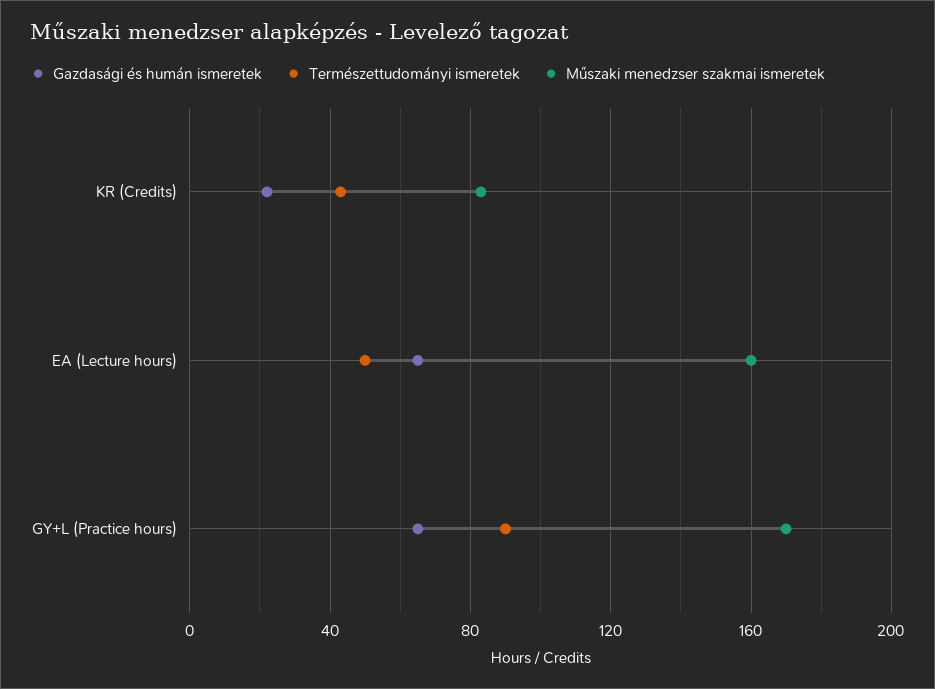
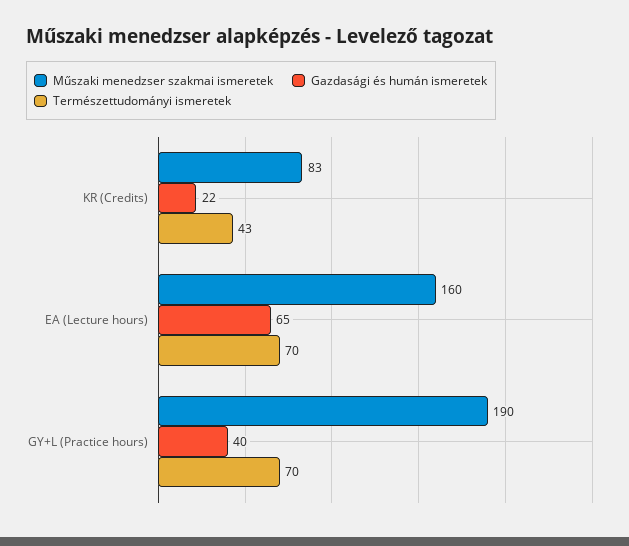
Természettudományi ismeretek, EA (Lecture hours): 50 -> 70
Gazdasági és humán ismeretek, GY+L (Practice hours): 65 -> 40
Természettudományi ismeretek, GY+L (Practice hours): 90 -> 70
Műszaki menedzser szakmai ismeretek, GY+L (Practice hours): 170 -> 190

